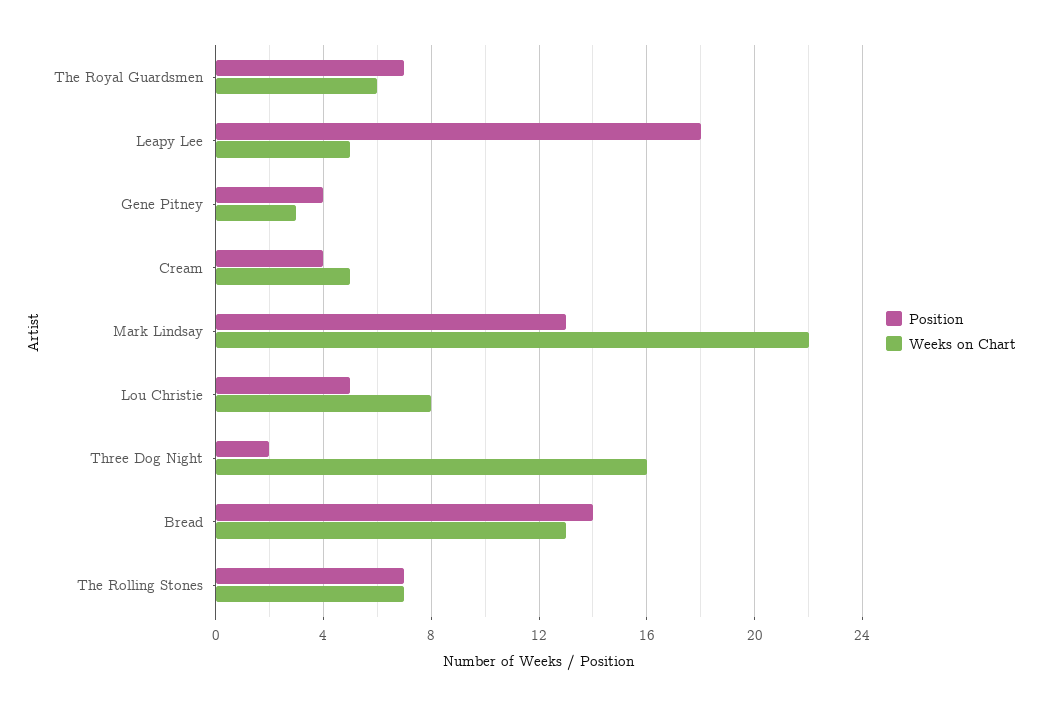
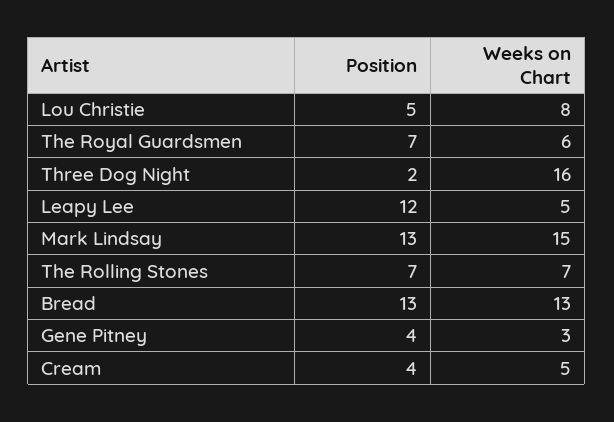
Position, Leapy Lee: 18 -> 12
Weeks on Chart, Mark Lindsay: 22 -> 15
Position, Bread: 14 -> 13

